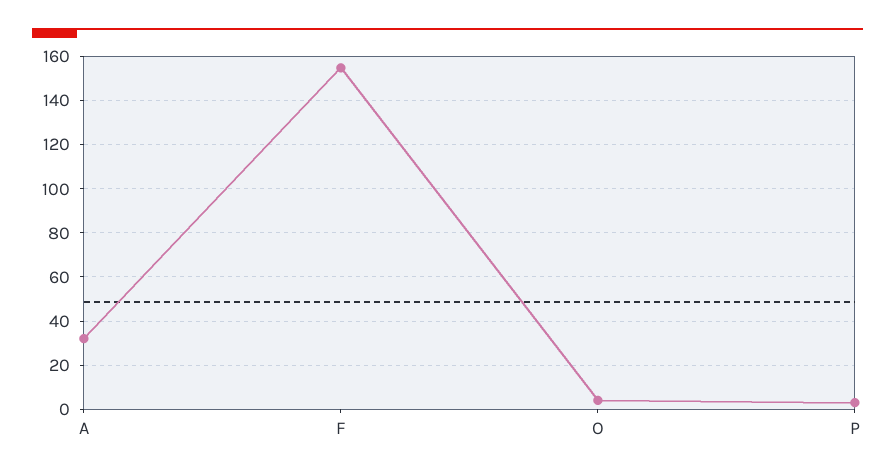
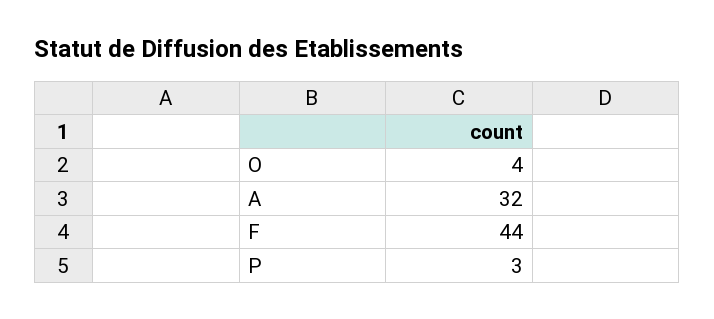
F: 155 -> 44

